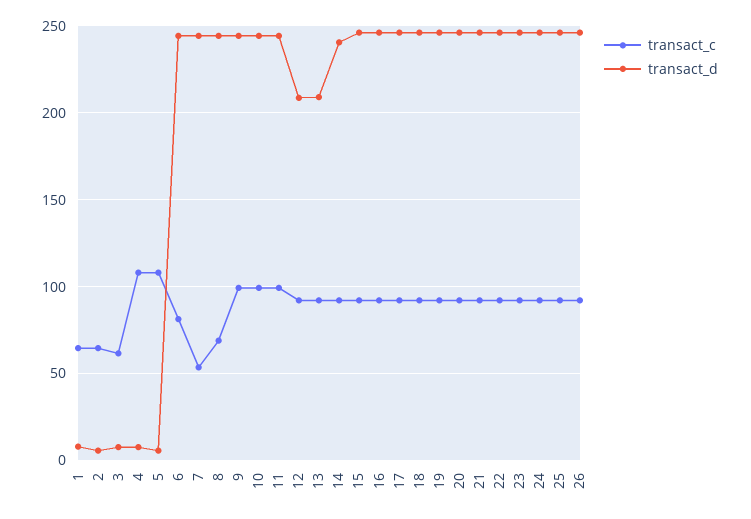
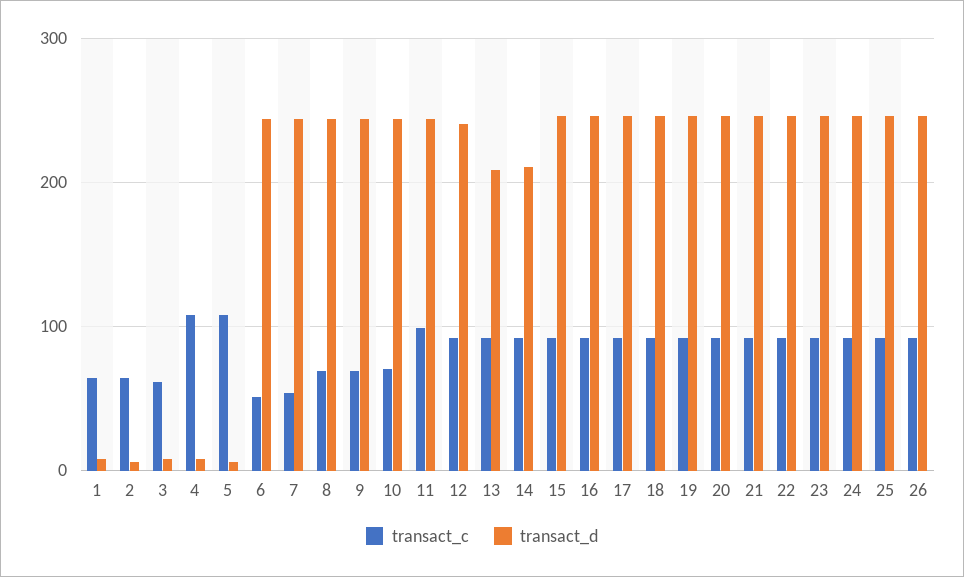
transact_c, 6: 80 -> 50
transact_c, 9: 100 -> 70
transact_c, 10: 100 -> 70
transact_d, 12: 210 -> 240
transact_d, 14: 240 -> 210

